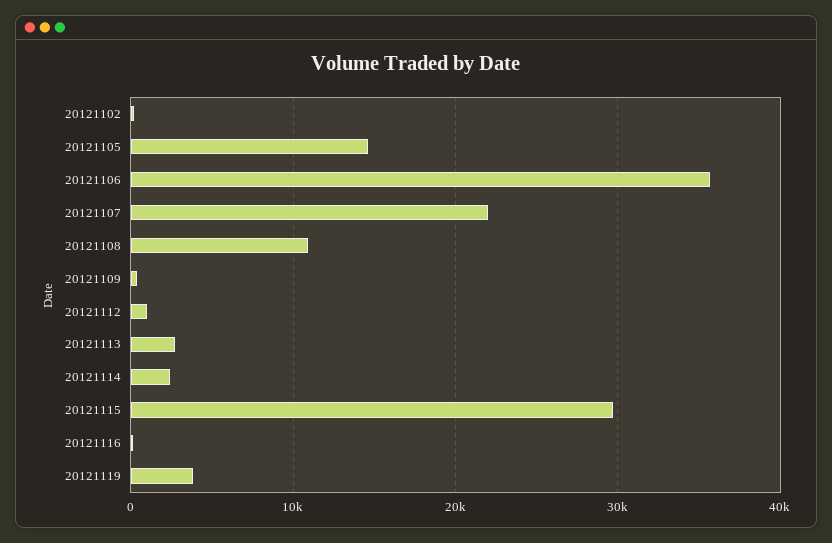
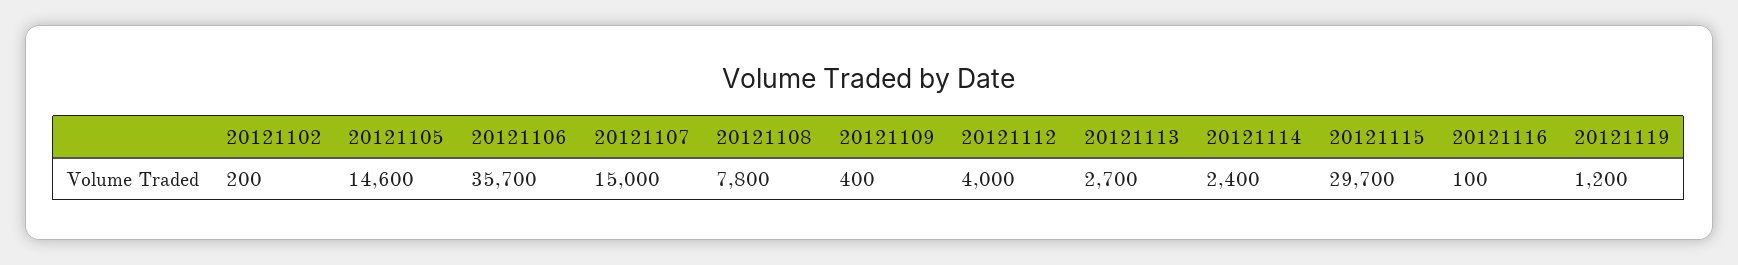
20121107: 22000 -> 15000
20121108: 11000 -> 7800
20121112: 1000 -> 4000
20121119: 4000 -> 1200

